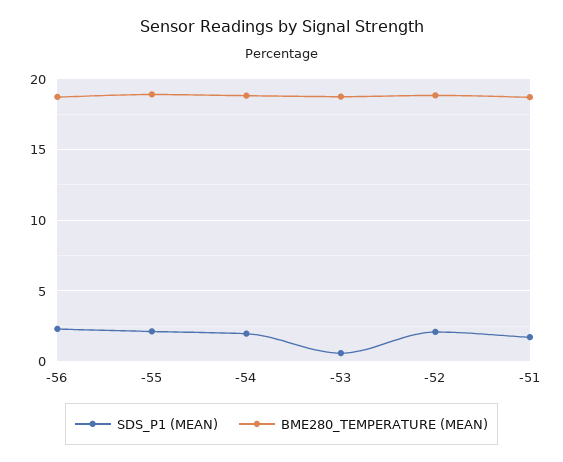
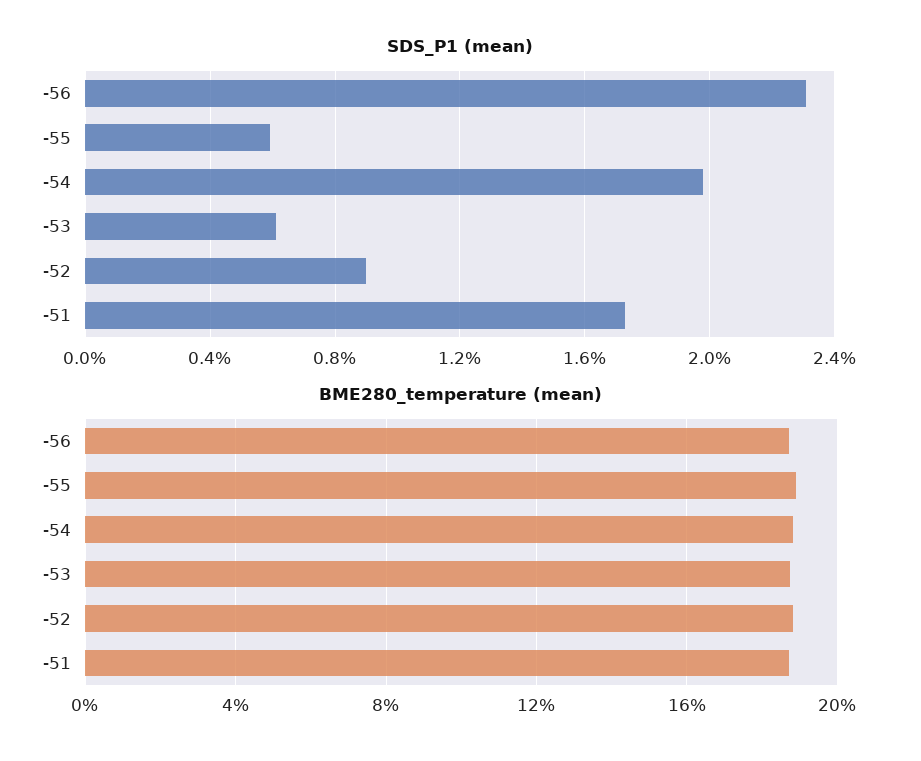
SDS_P1 (MEAN), -55: 2 -> 0.6
SDS_P1 (MEAN), -52: 2 -> 0.9

